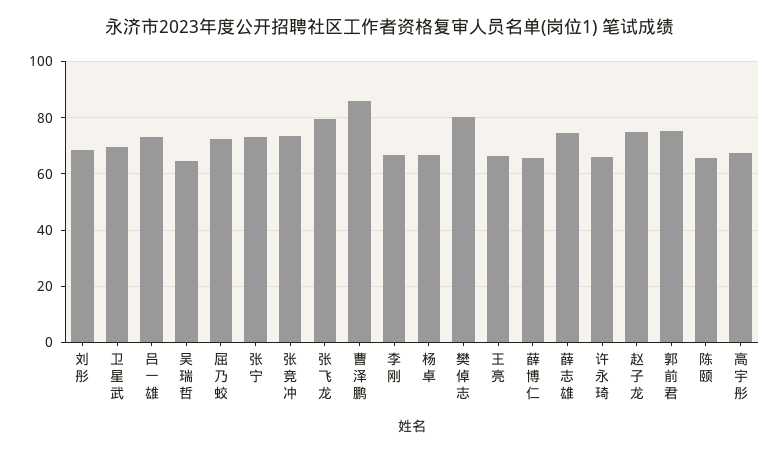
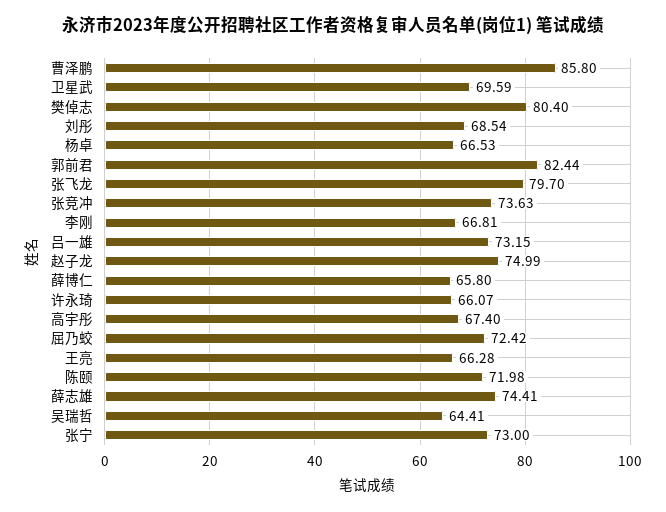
郭前君: 75 -> 82.44
陈颐: 65 -> 71.98

